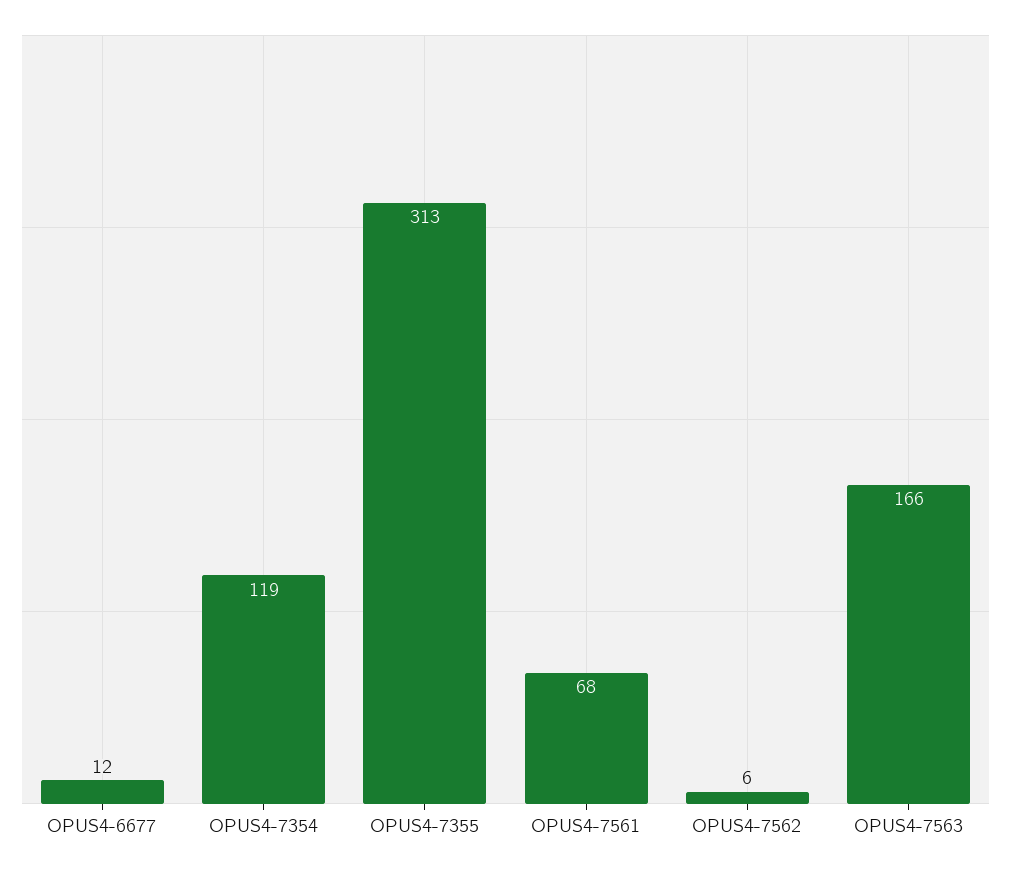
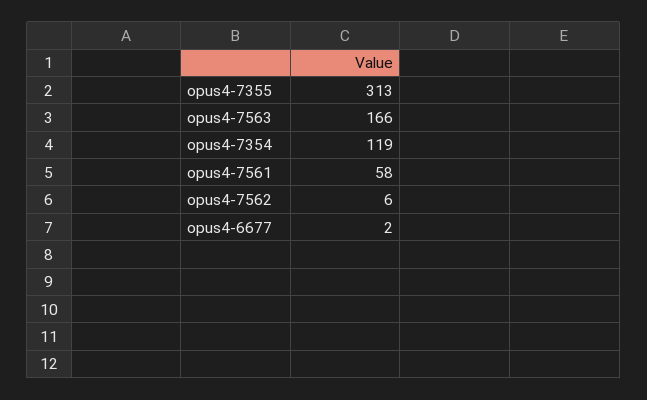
OPUS4-6677: 12 -> 2
OPUS4-7561: 68 -> 58

